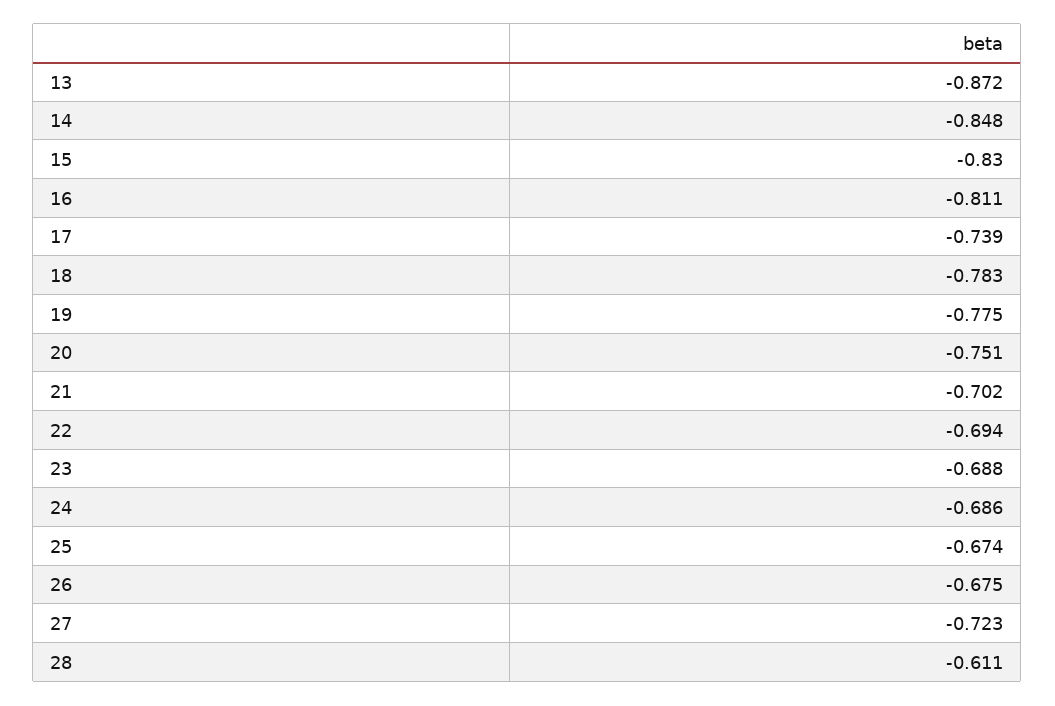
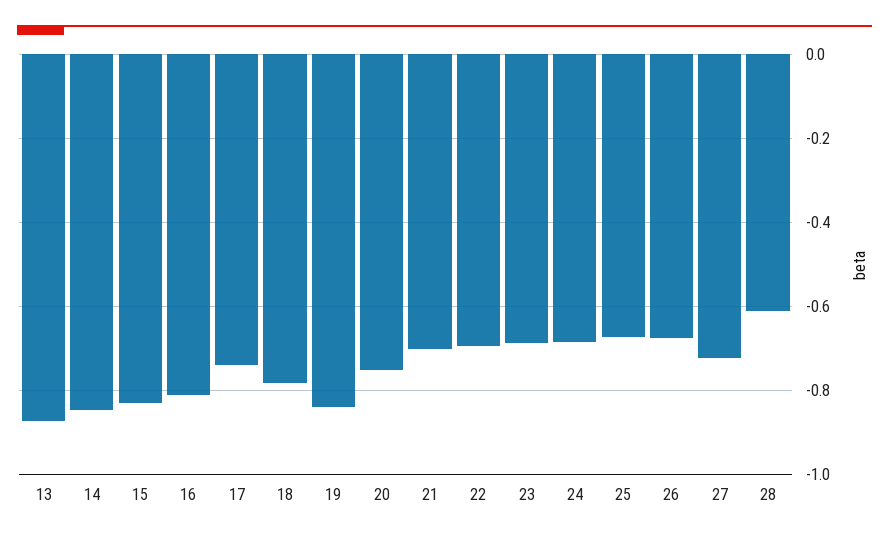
19: -0.775 -> -0.84

